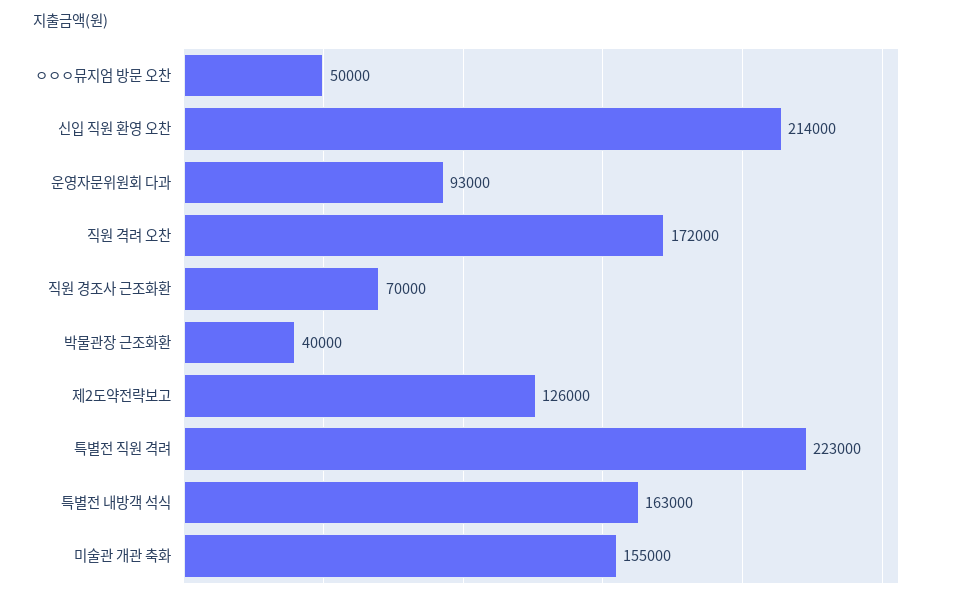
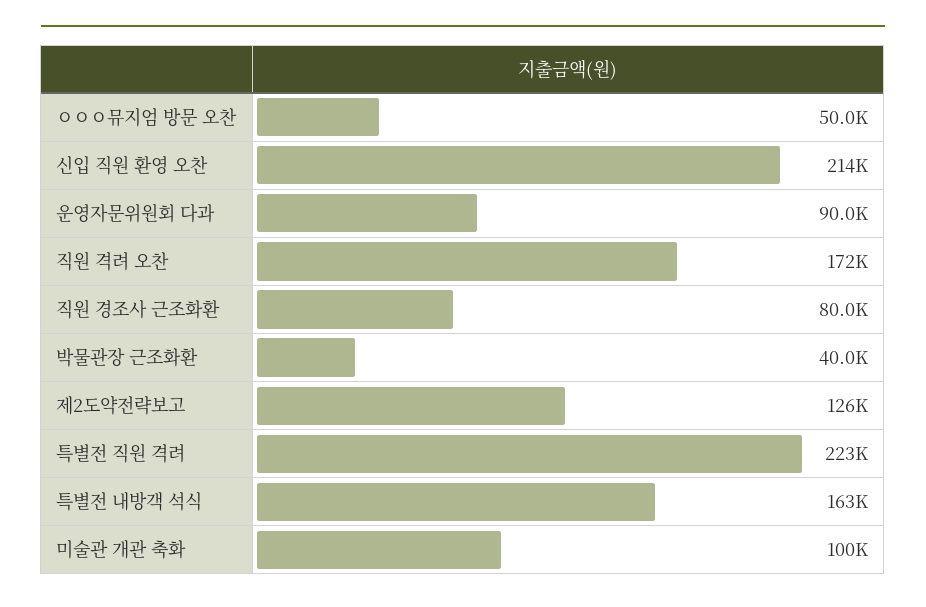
운영자문위원회 다과: 93000 -> 90000
직원 경조사 근조화환: 70000 -> 80000
미술관 개관 축화: 155000 -> 100000

